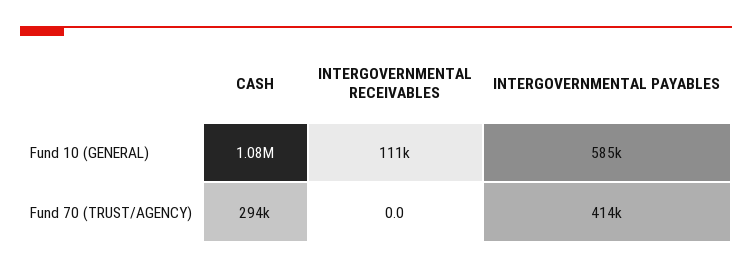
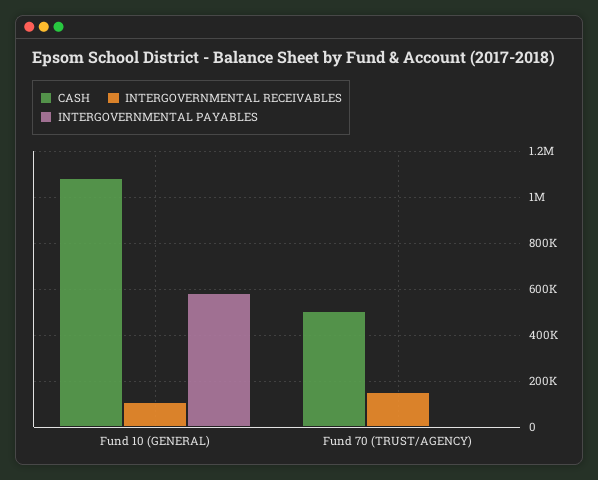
CASH, Fund 70 (TRUST/AGENCY): 294000 -> 500000
INTERGOVERNMENTAL RECEIVABLES, Fund 70 (TRUST/AGENCY): 0 -> 150000
INTERGOVERNMENTAL PAYABLES, Fund 70 (TRUST/AGENCY): 414000 -> 0

